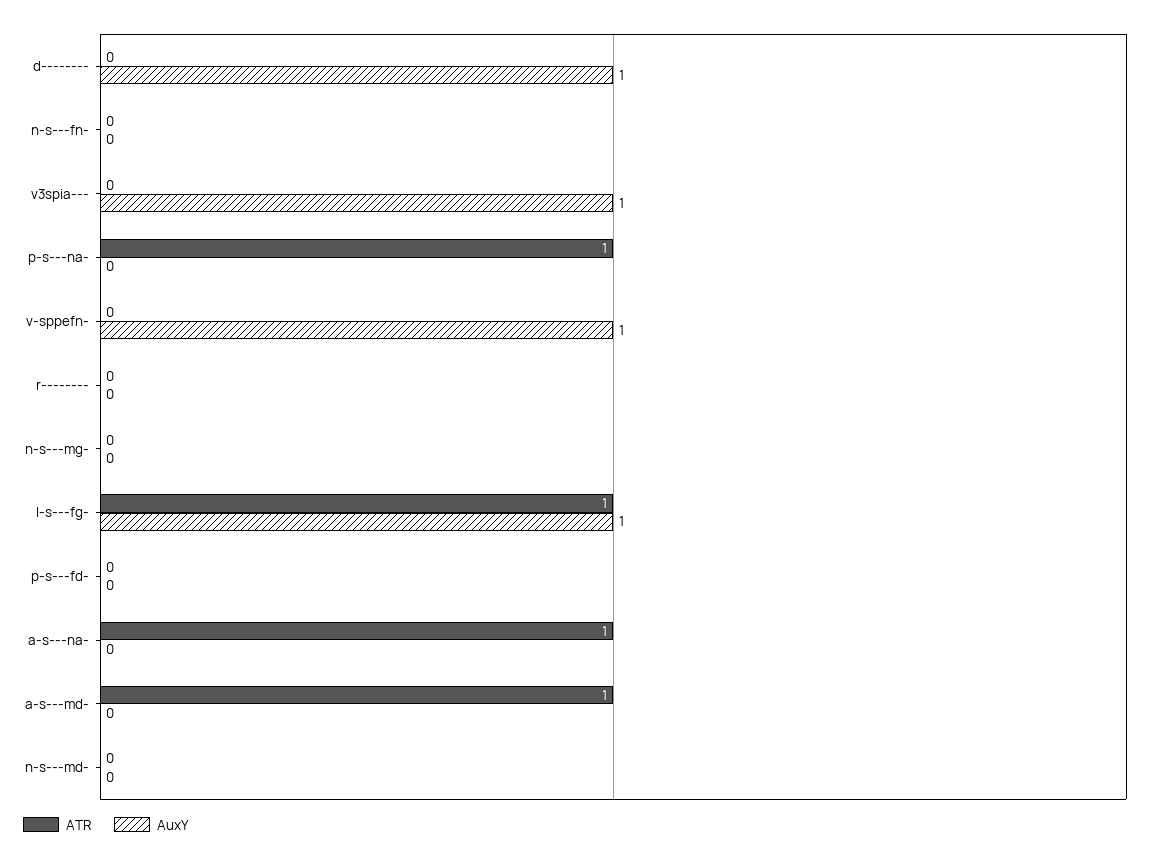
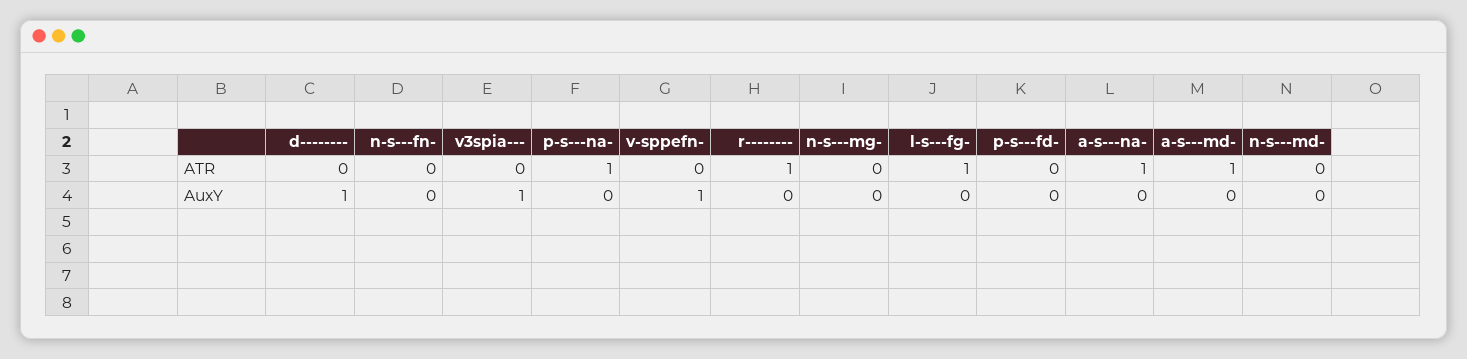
ATR, r--------: 0 -> 1
AuxY, l-s---fg-: 1 -> 0

